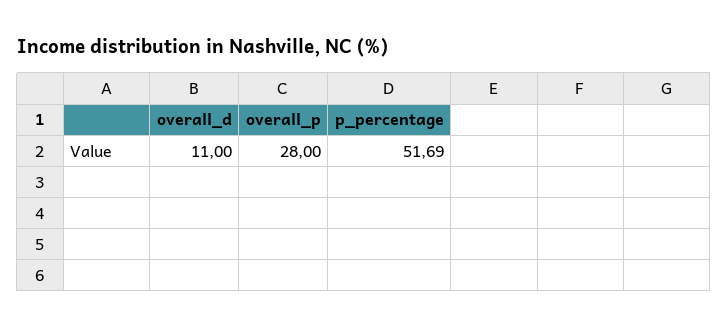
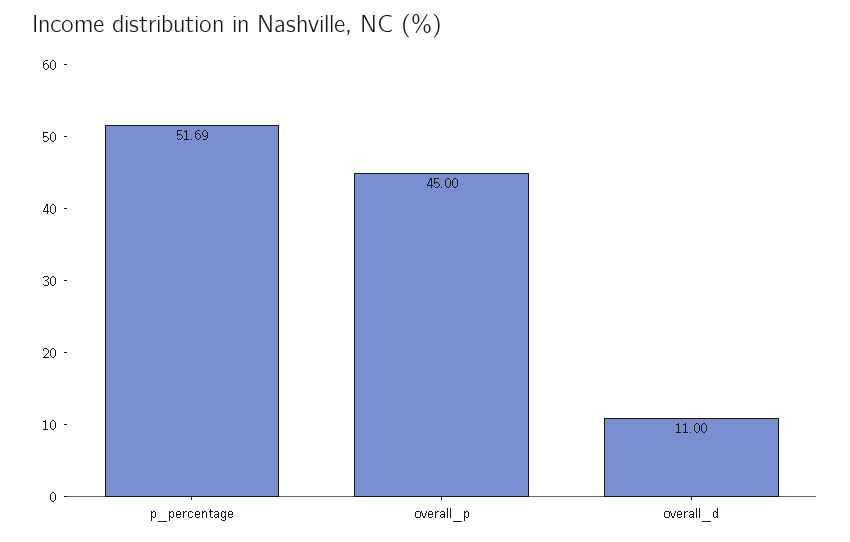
overall_p: 28 -> 45

